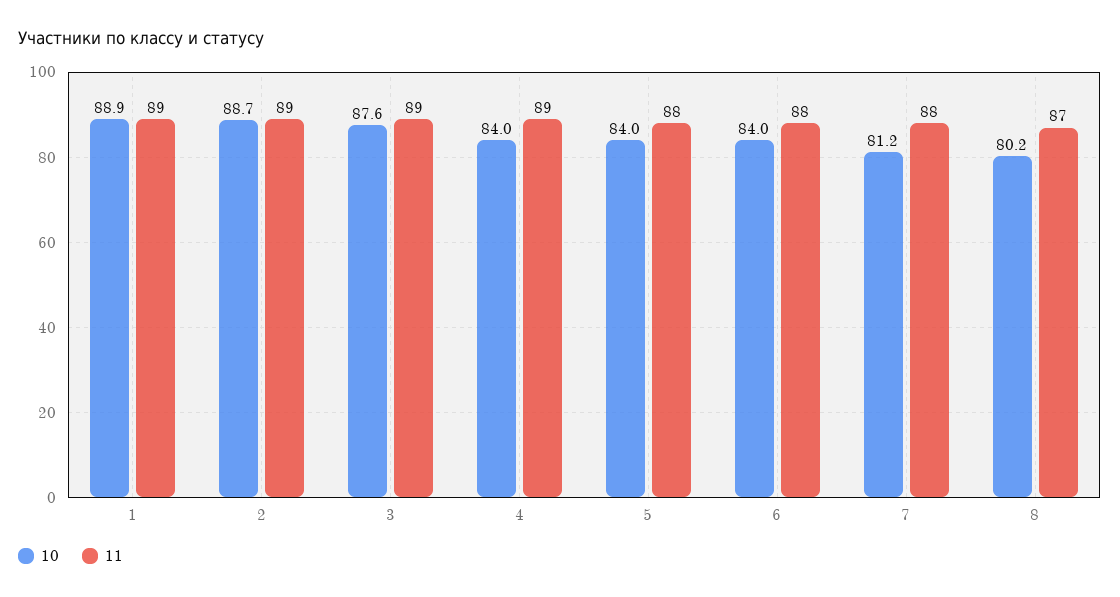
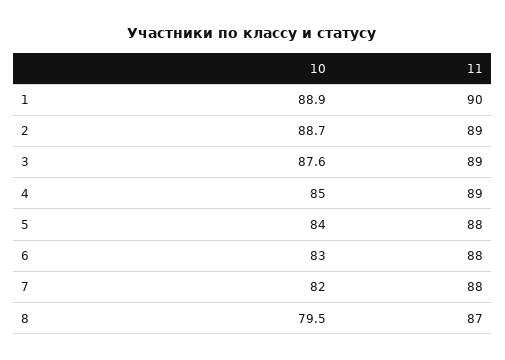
11, 1: 89 -> 90
10, 4: 84 -> 85
10, 6: 84 -> 83
10, 7: 81.2 -> 82
10, 8: 80.2 -> 79.5

